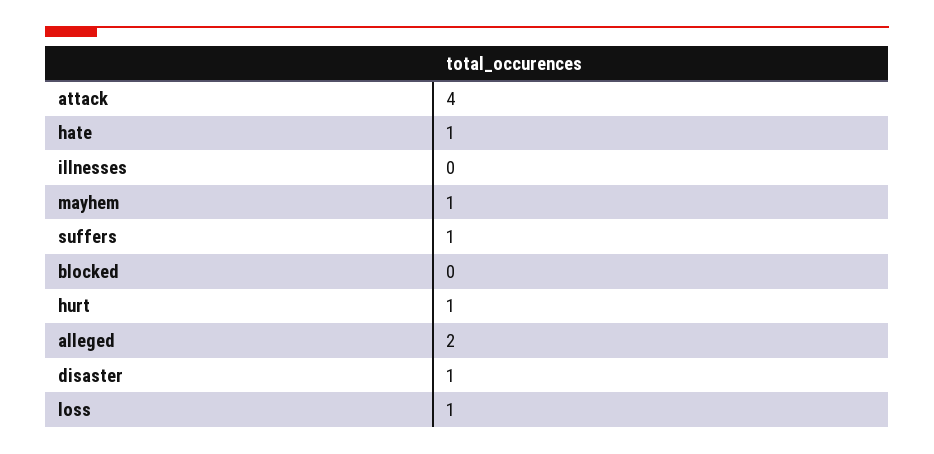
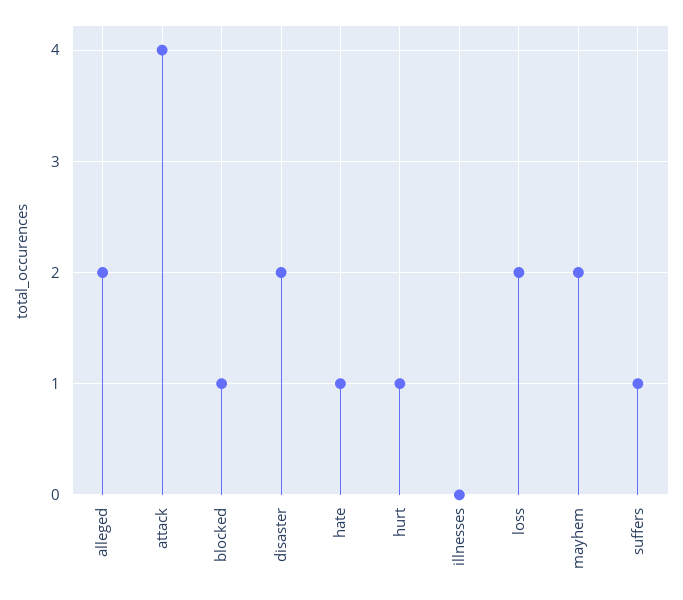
mayhem: 1 -> 2
blocked: 0 -> 1
disaster: 1 -> 2
loss: 1 -> 2

